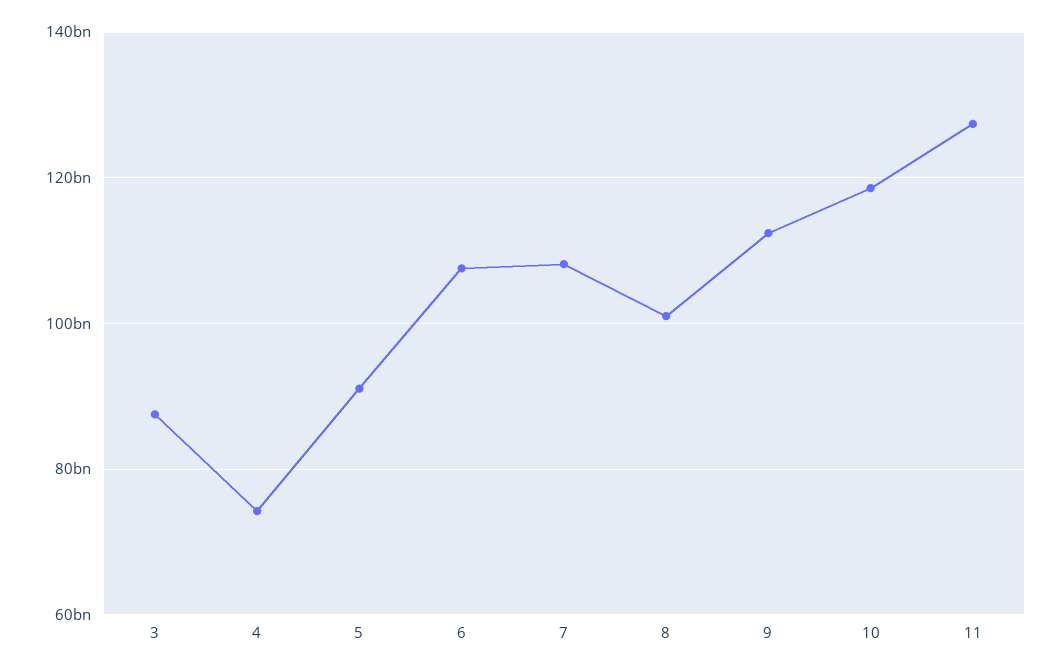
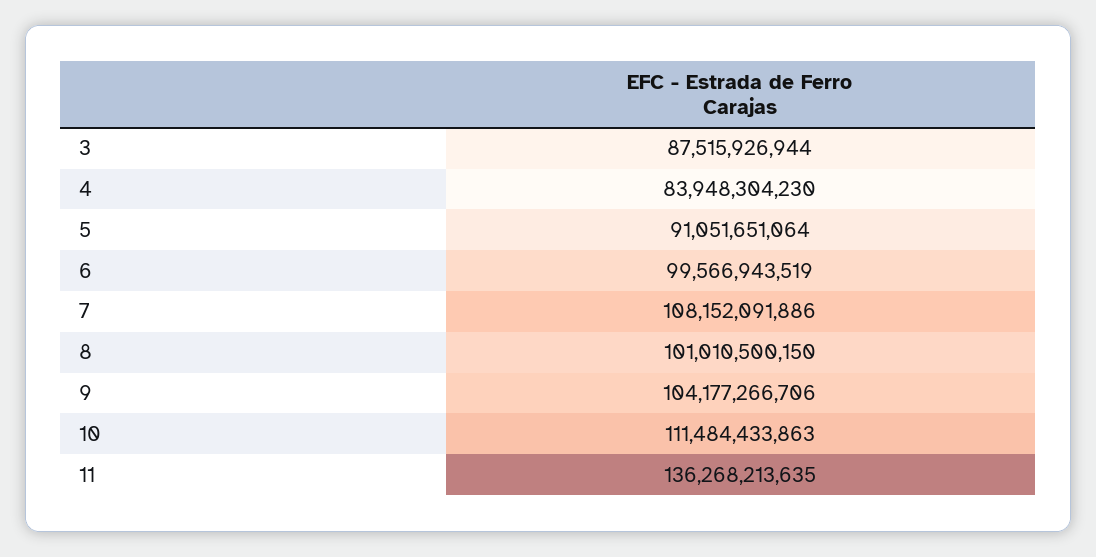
4: 74000000000 -> 83948304230
6: 108000000000 -> 99566943519
9: 112000000000 -> 104177266706
10: 118000000000 -> 111484433863
11: 128000000000 -> 136268213635

